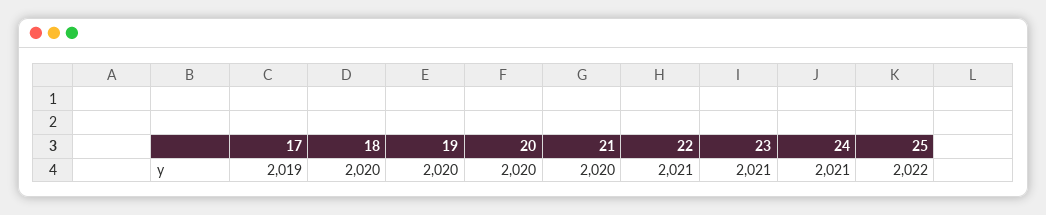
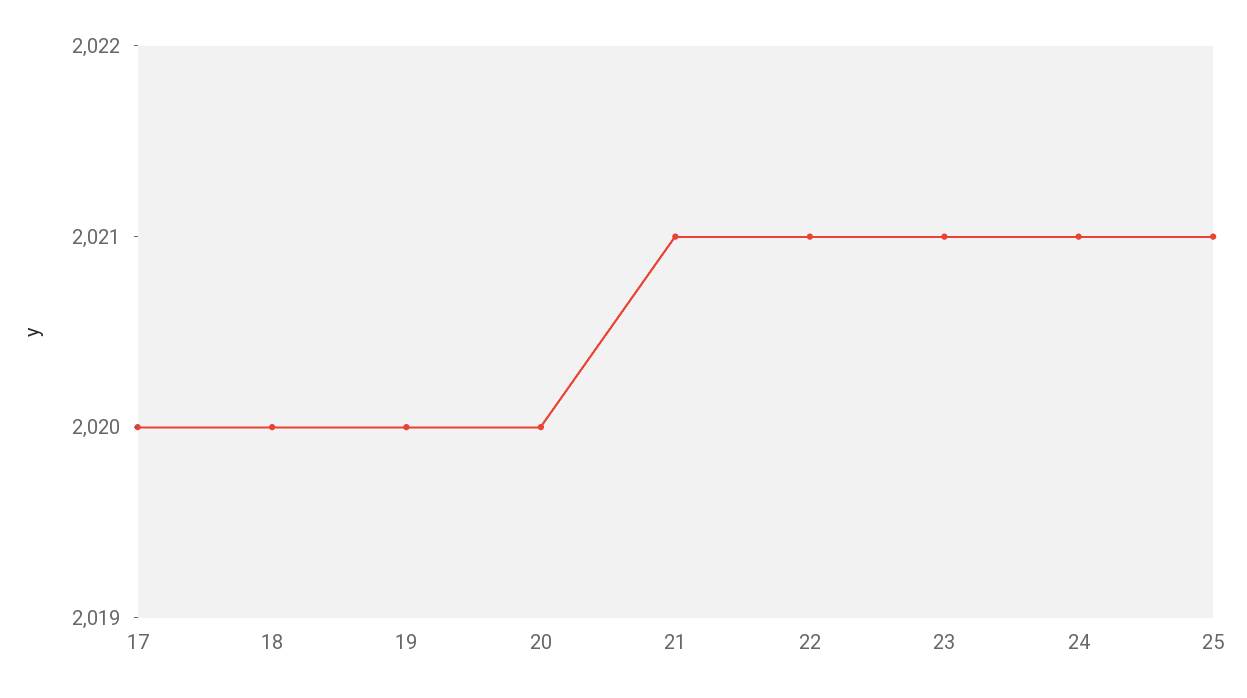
17: 2019 -> 2020
21: 2020 -> 2021
25: 2022 -> 2021

